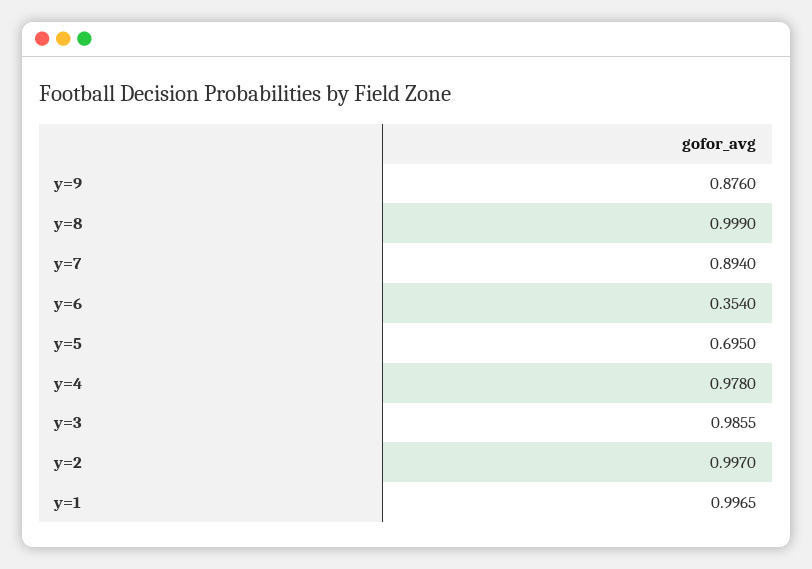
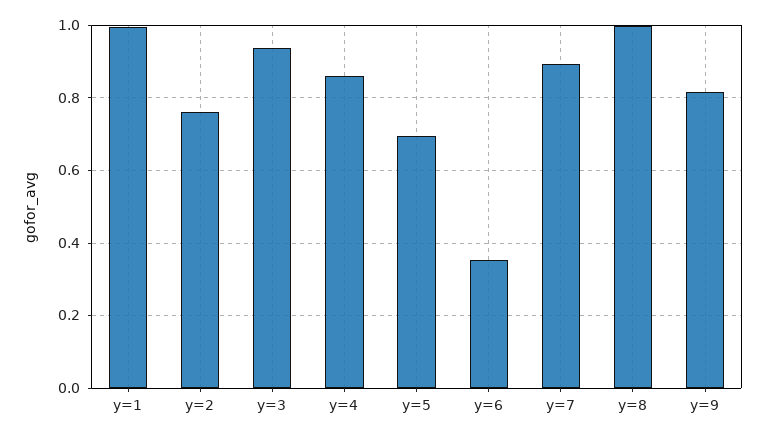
y=9: 0.876 -> 0.82
y=4: 0.978 -> 0.86
y=3: 0.9855 -> 0.94
y=2: 0.997 -> 0.76

